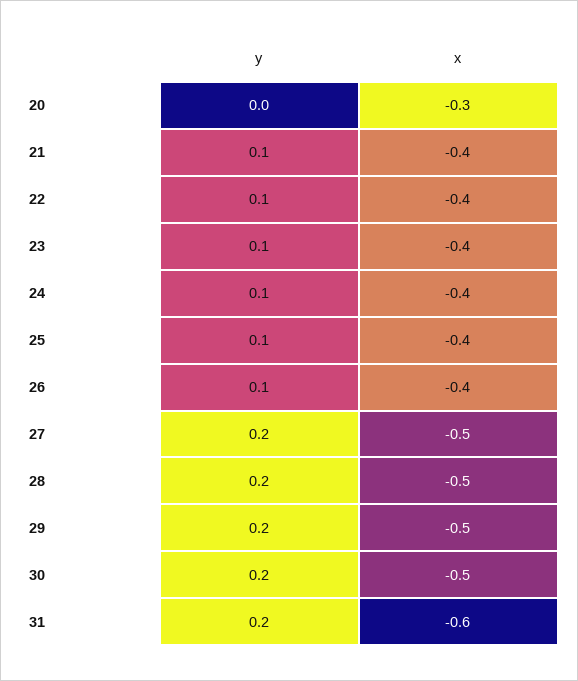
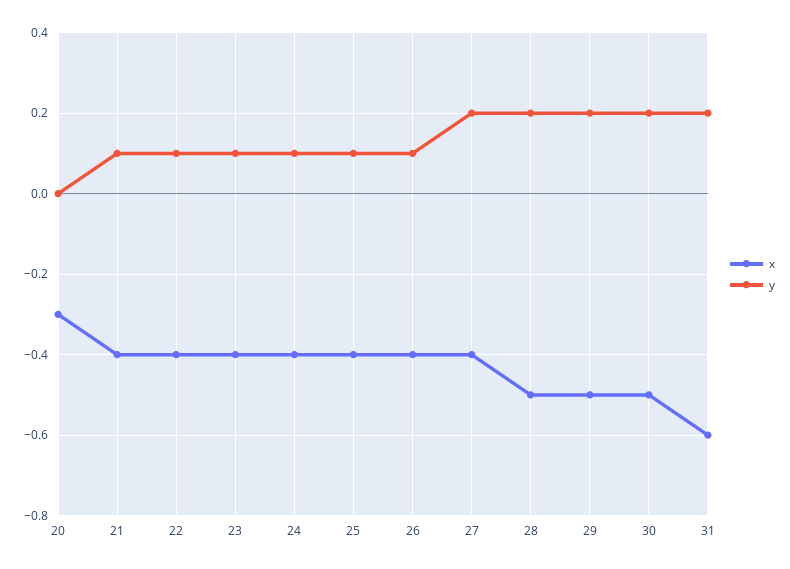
x, 27: -0.5 -> -0.4

